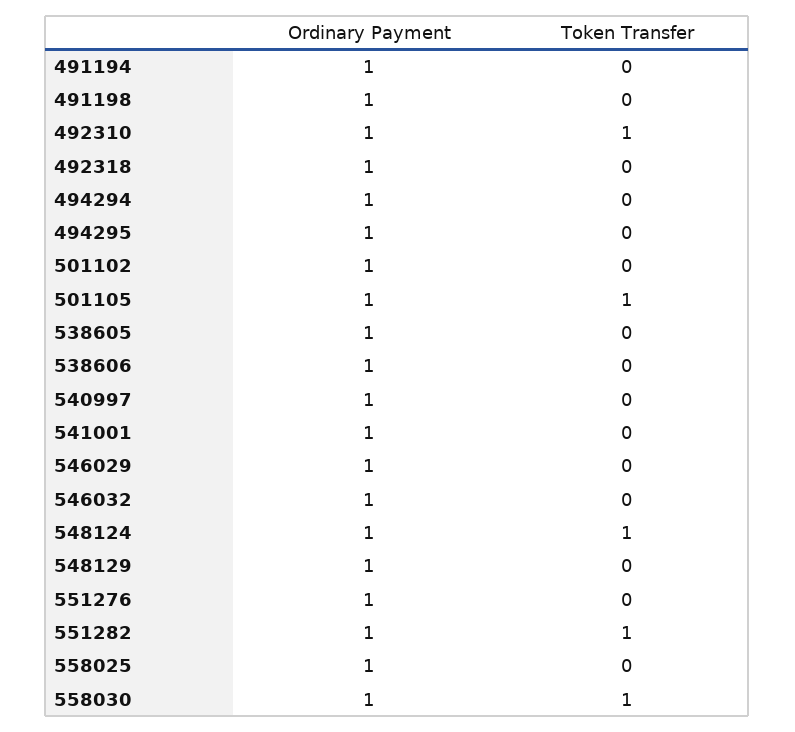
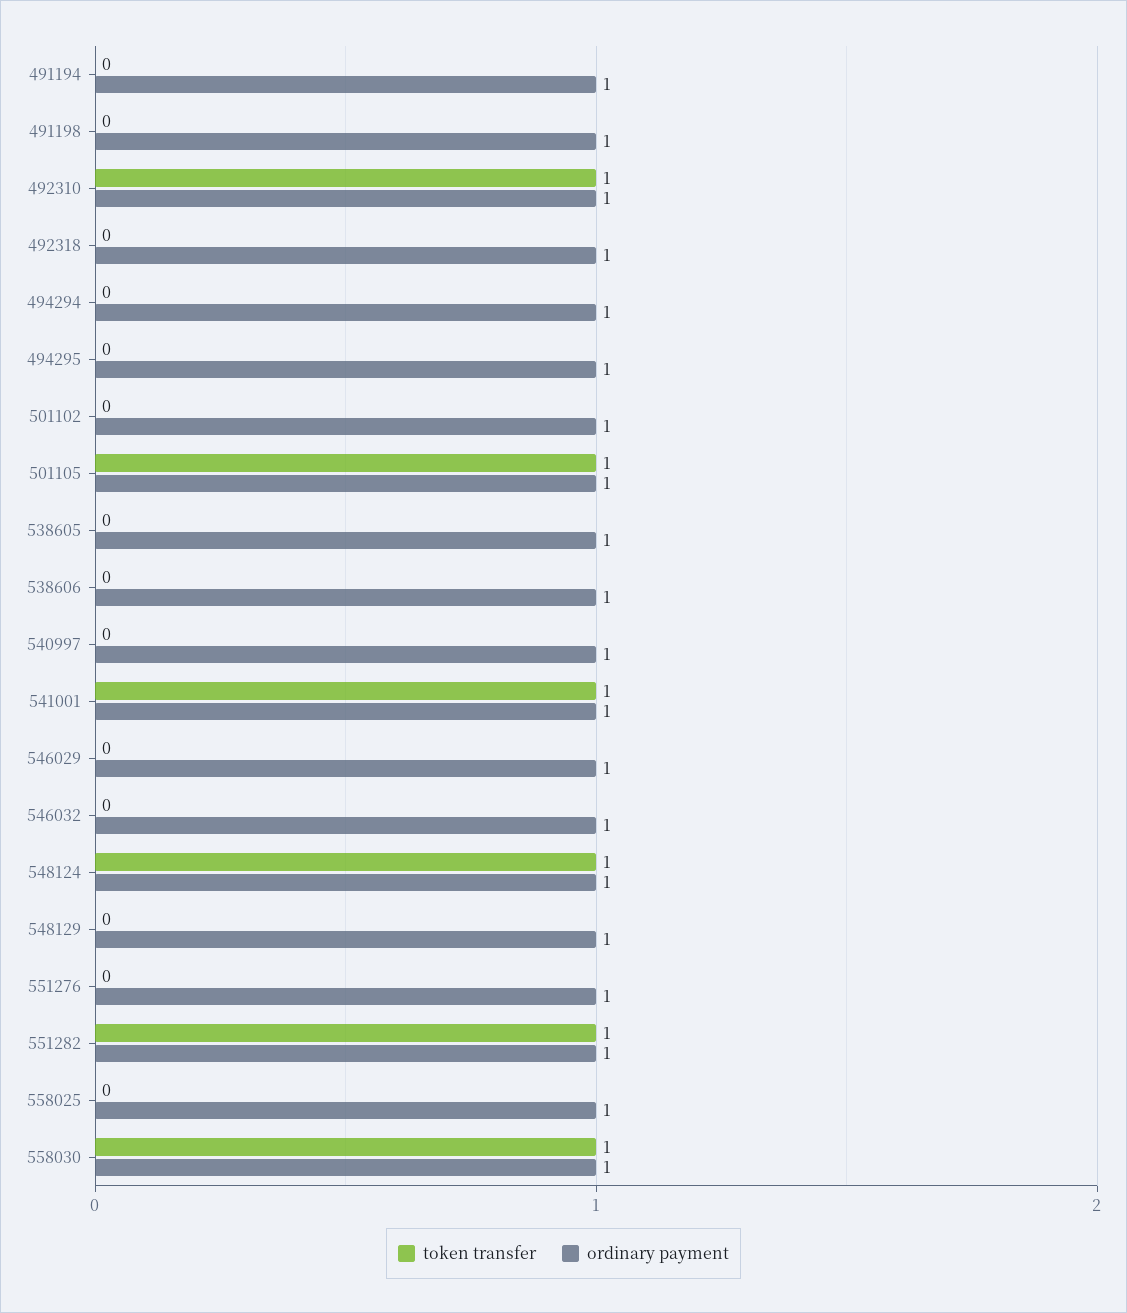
Token Transfer, 541001: 0 -> 1

